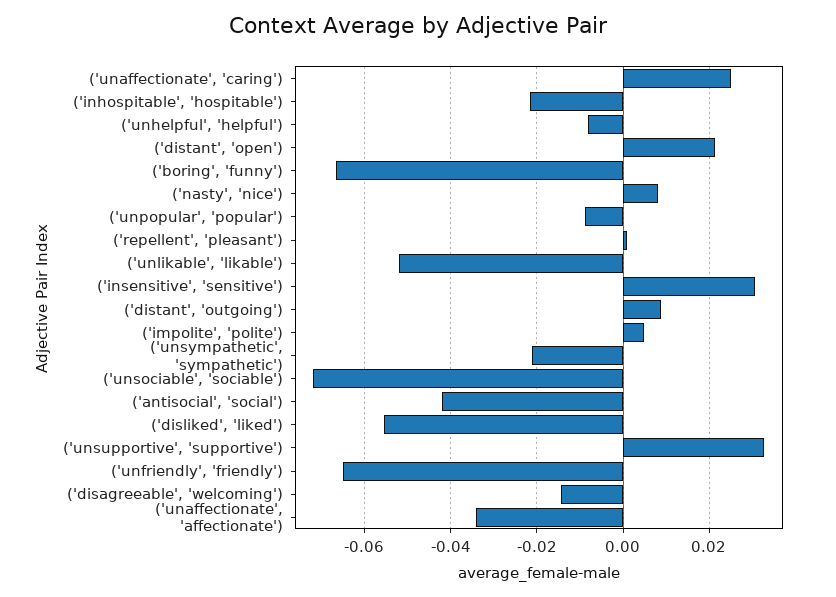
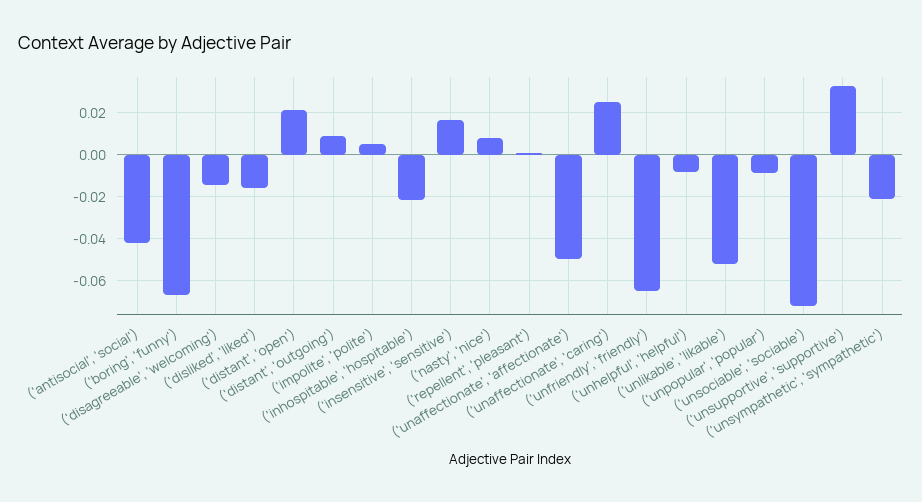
('insensitive', 'sensitive'): 0.03 -> 0.015
('disliked', 'liked'): -0.056 -> -0.015
('unaffectionate', 'affectionate'): -0.034 -> -0.05

